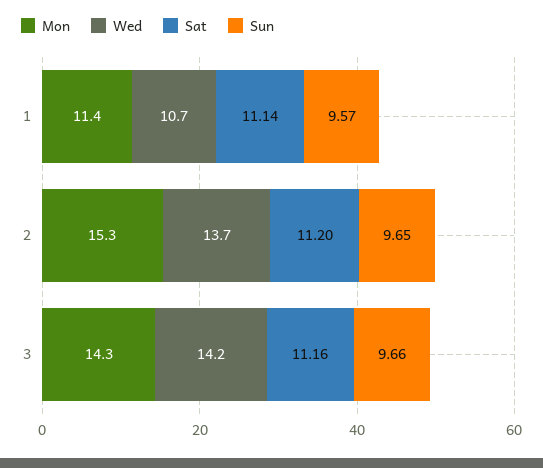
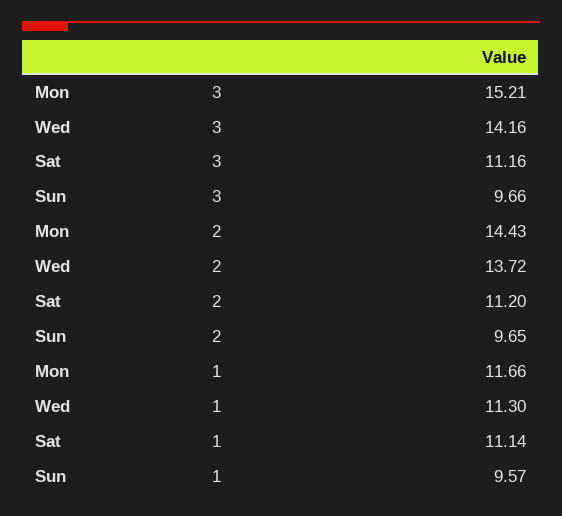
Mon, 1: 11.4 -> 11.66
Wed, 1: 10.7 -> 11.3
Mon, 2: 15.3 -> 14.43
Mon, 3: 14.3 -> 15.21

